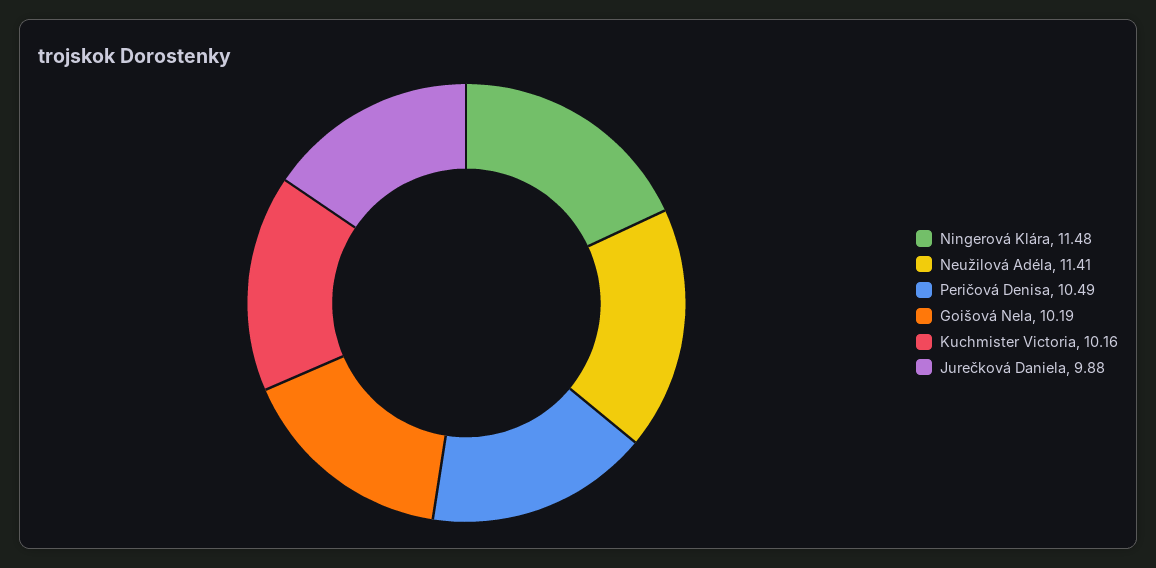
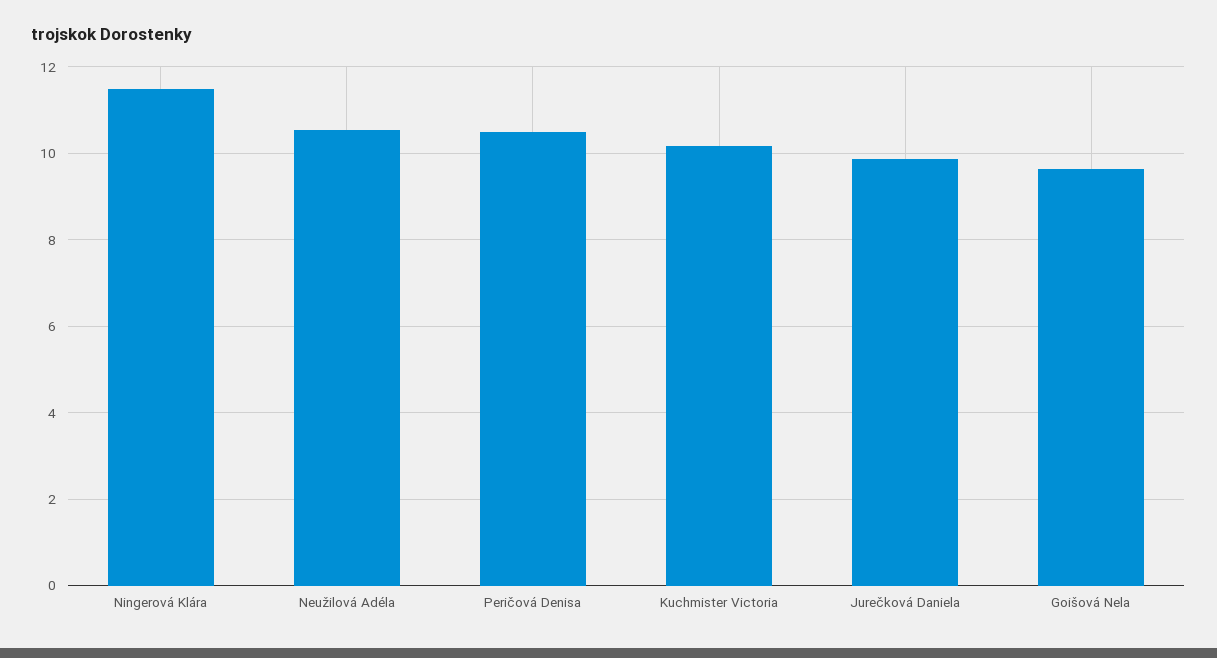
Neužilová Adéla: 11.41 -> 10.6
Goišová Nela: 10.19 -> 9.6

